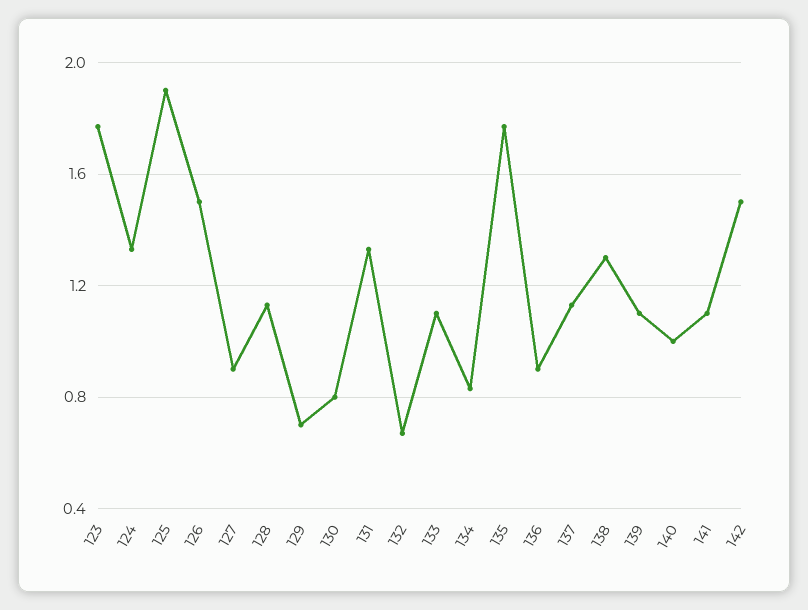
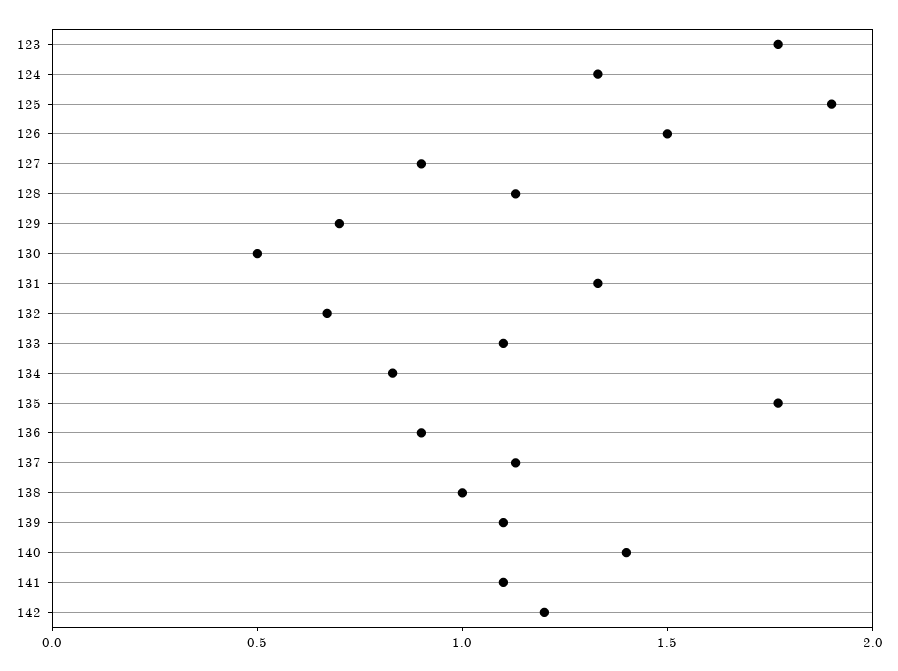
130: 0.8 -> 0.5
138: 1.3 -> 1
140: 1 -> 1.4
142: 1.5 -> 1.2

